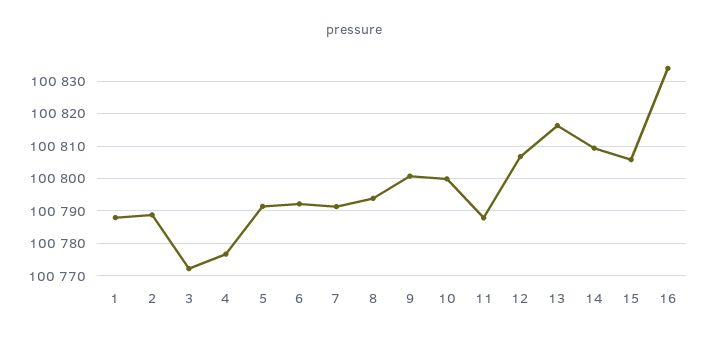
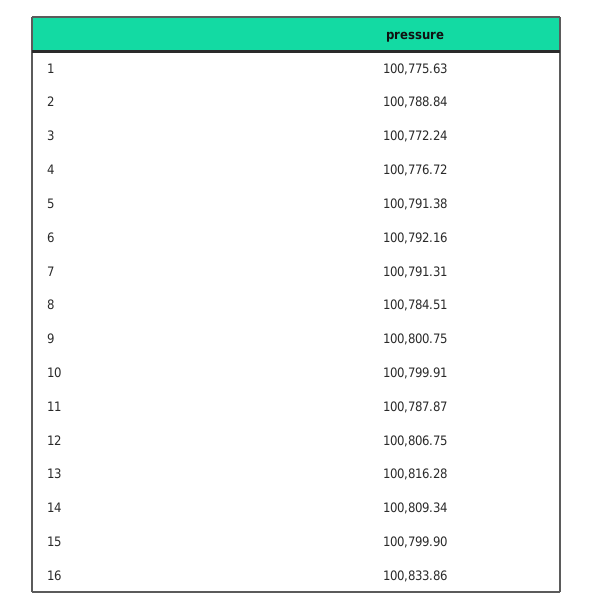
1: 100788 -> 100775.63
8: 100794 -> 100784.51
15: 100806 -> 100799.9

